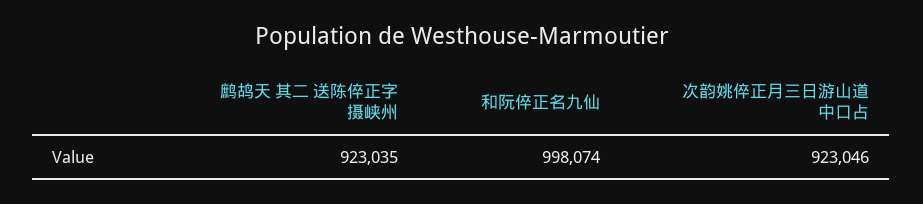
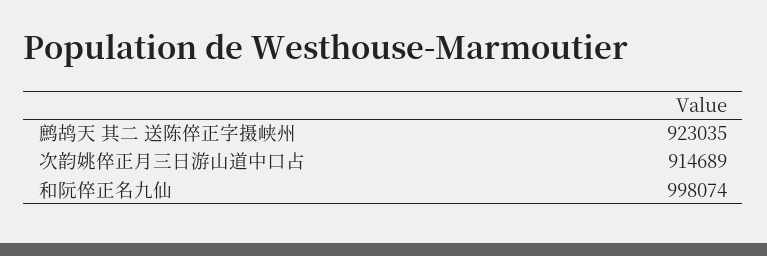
次韵姚倅正月三日游山道中口占: 923046 -> 914689

